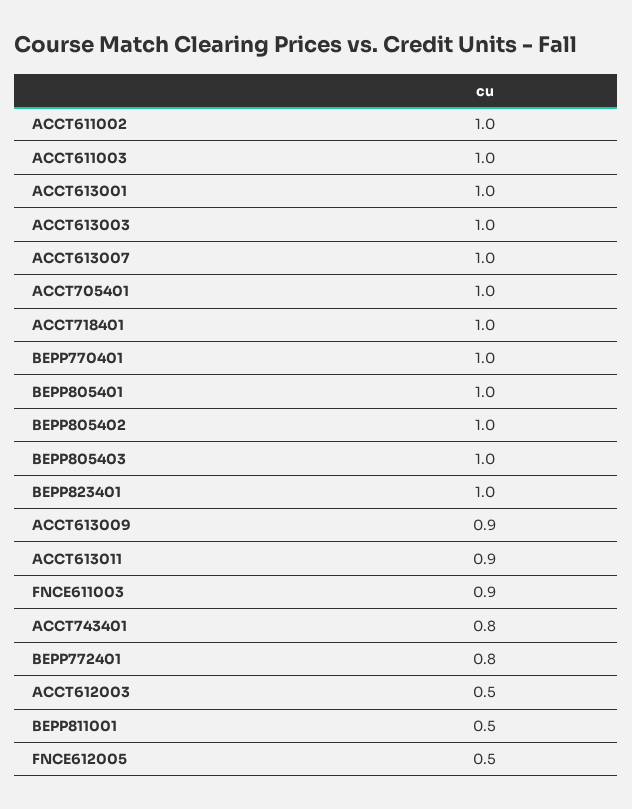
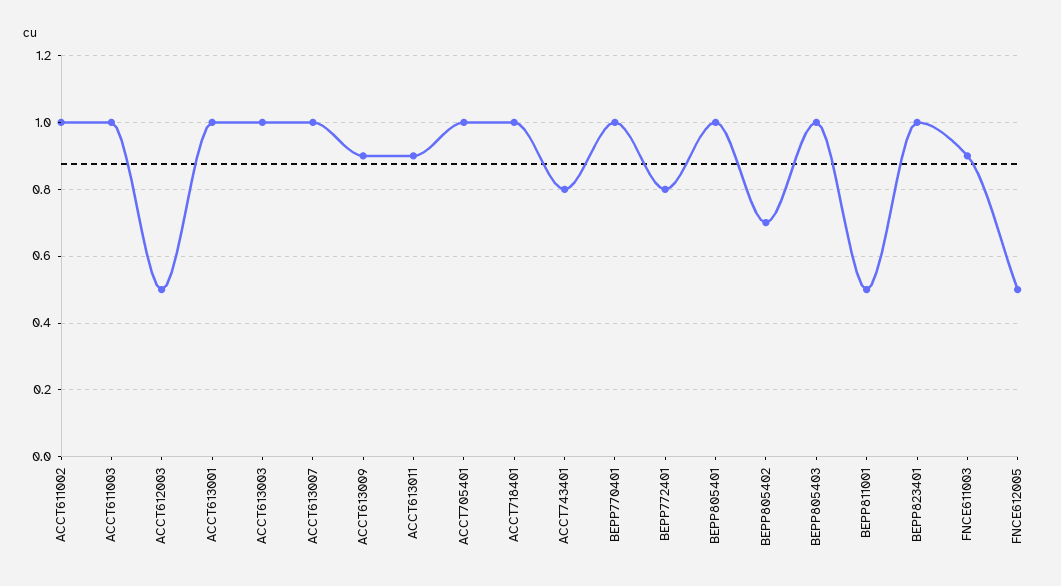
BEPP805402: 1 -> 0.7

